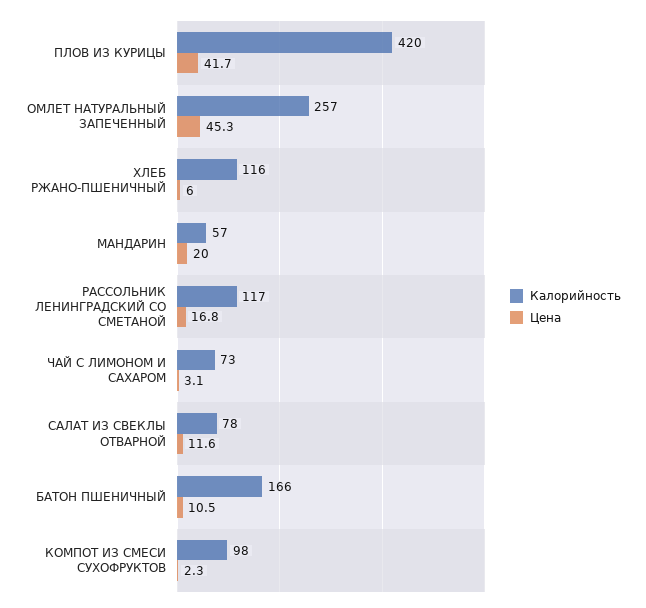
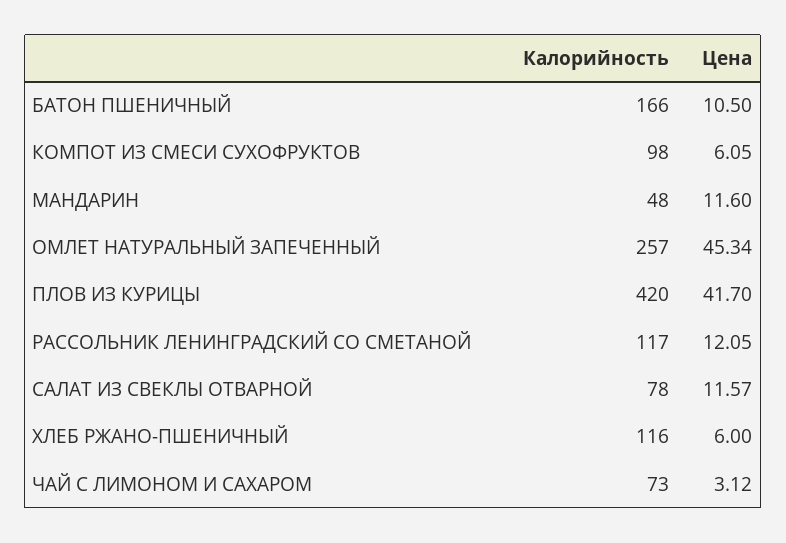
Калорийность, МАНДАРИН: 57 -> 48
Цена, МАНДАРИН: 20 -> 11.6
Цена, РАССОЛЬНИК ЛЕНИНГРАДСКИЙ СО СМЕТАНОЙ: 16.8 -> 12.05
Цена, КОМПОТ ИЗ СМЕСИ СУХОФРУКТОВ: 2.3 -> 6.05

